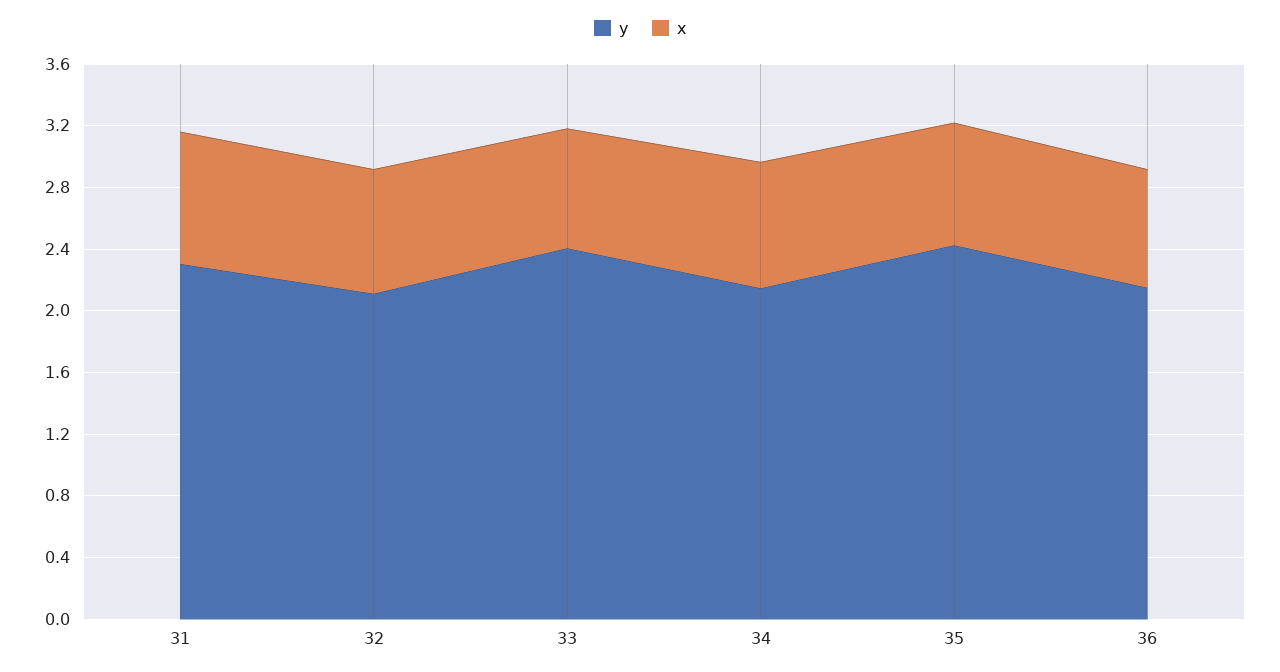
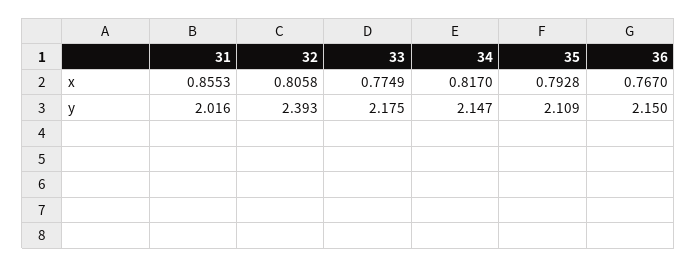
y, 31: 2.3 -> 2.016
y, 32: 2.1 -> 2.393
y, 33: 2.4 -> 2.175
y, 35: 2.4 -> 2.109

